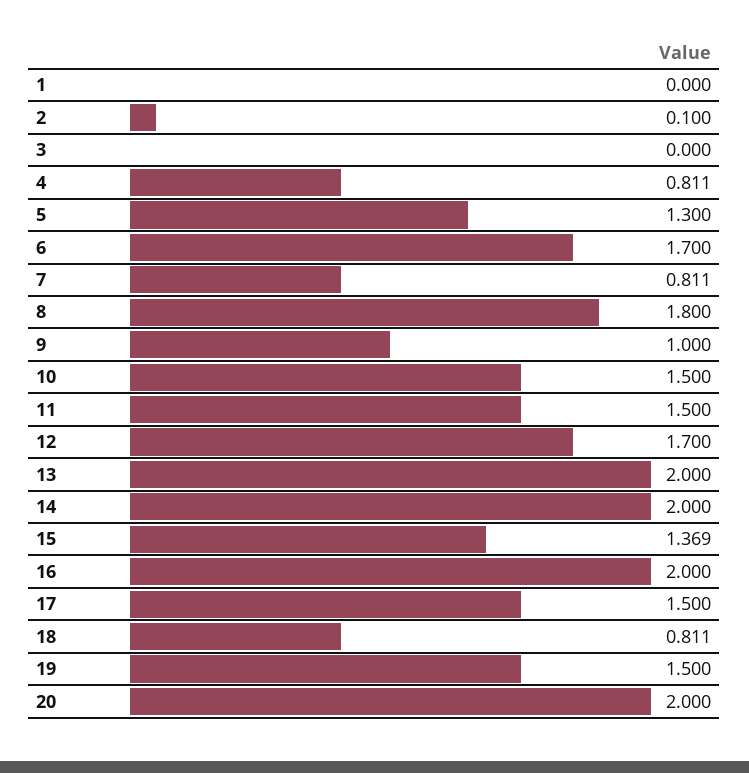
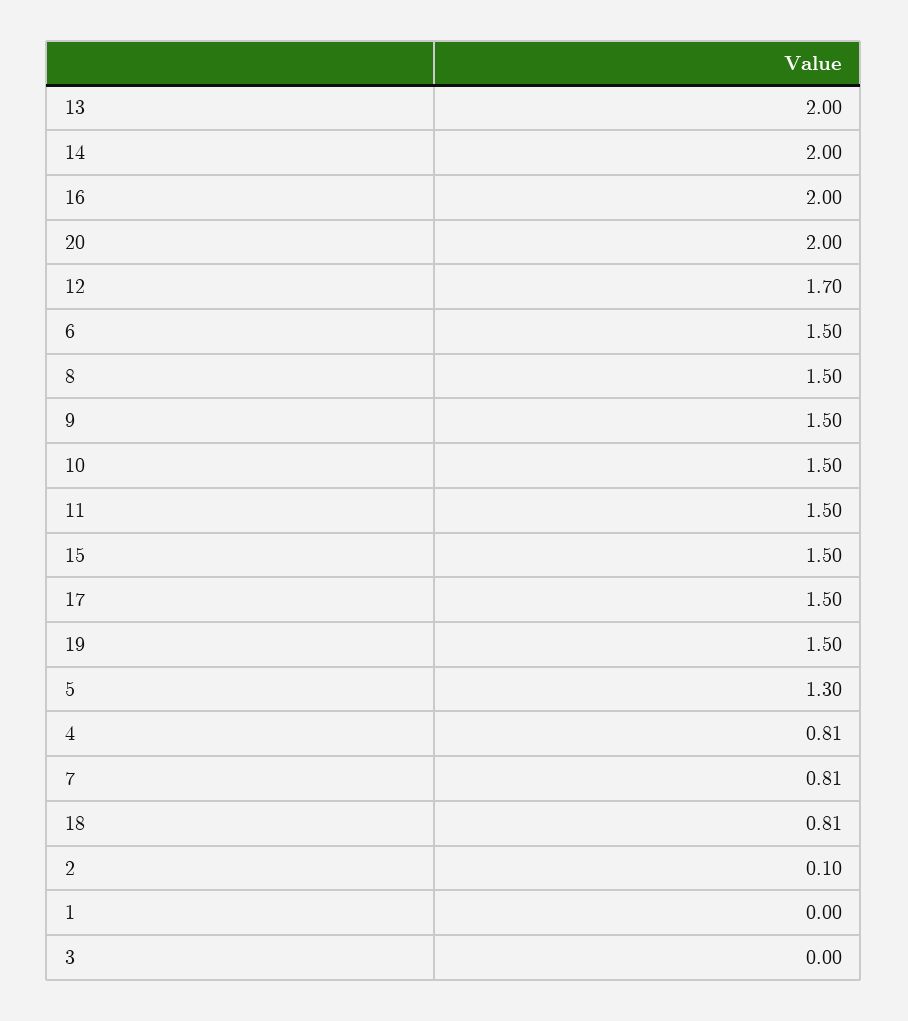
6: 1.7 -> 1.5
8: 1.8 -> 1.5
9: 1 -> 1.5
15: 1.369 -> 1.5

